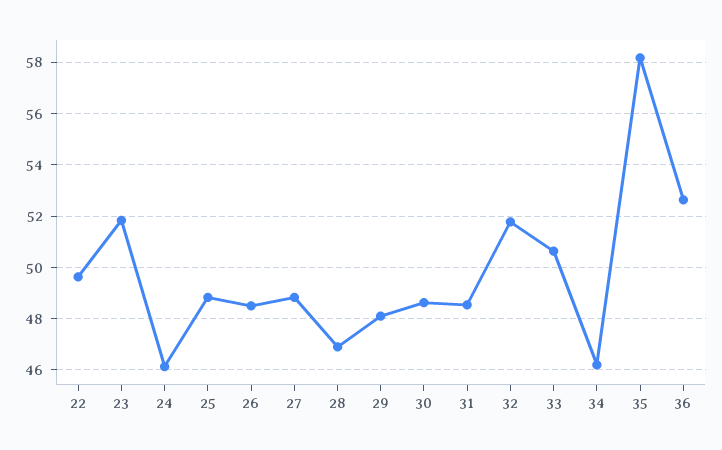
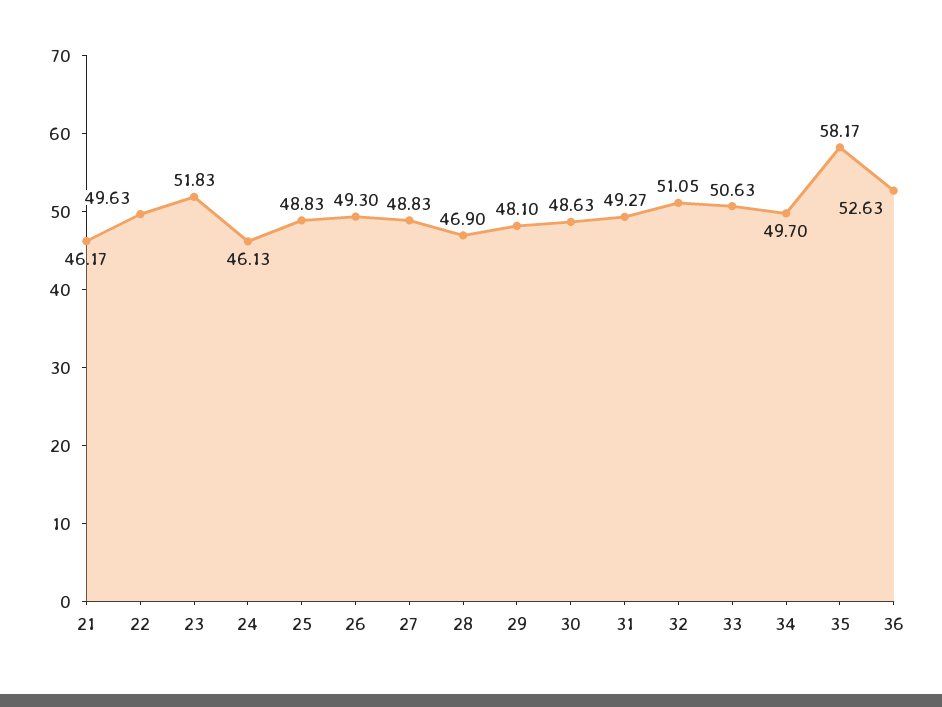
26: 48.5 -> 49.3
31: 48.5 -> 49.27
32: 51.75 -> 51.05
34: 46.25 -> 49.7
21: none -> 46.17

